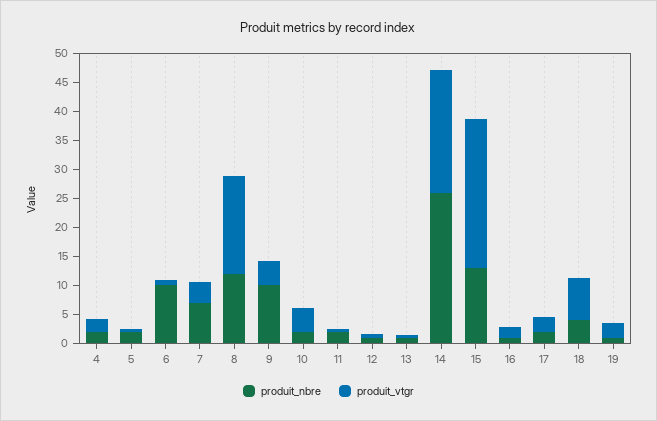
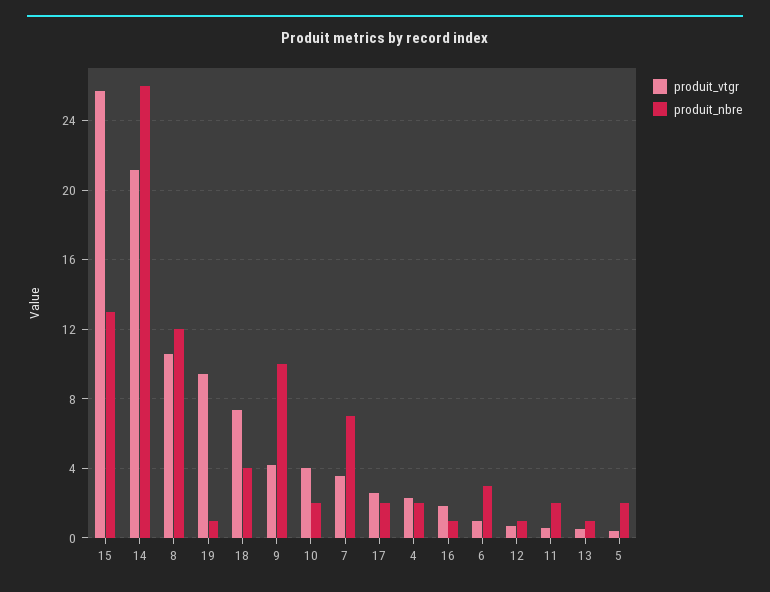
produit_nbre, 6: 10 -> 3
produit_vtgr, 8: 17.5 -> 10.5
produit_vtgr, 19: 2.5 -> 9.5

